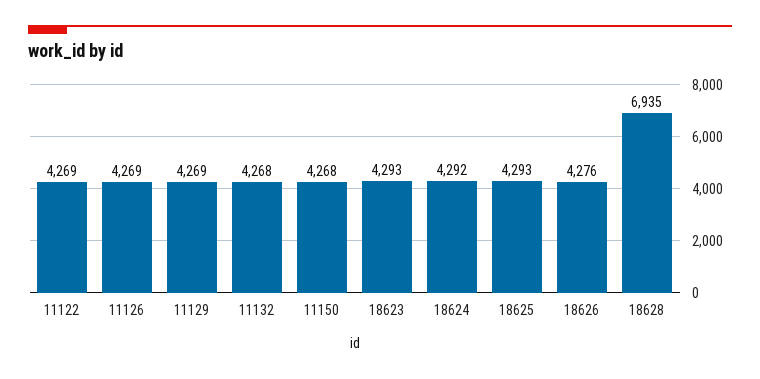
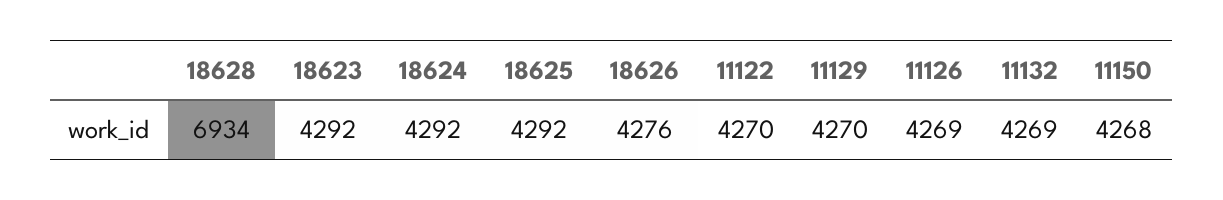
11122: 4269 -> 4270
11129: 4269 -> 4270
11132: 4268 -> 4269
18623: 4293 -> 4292
18625: 4293 -> 4292
18628: 6935 -> 6934

